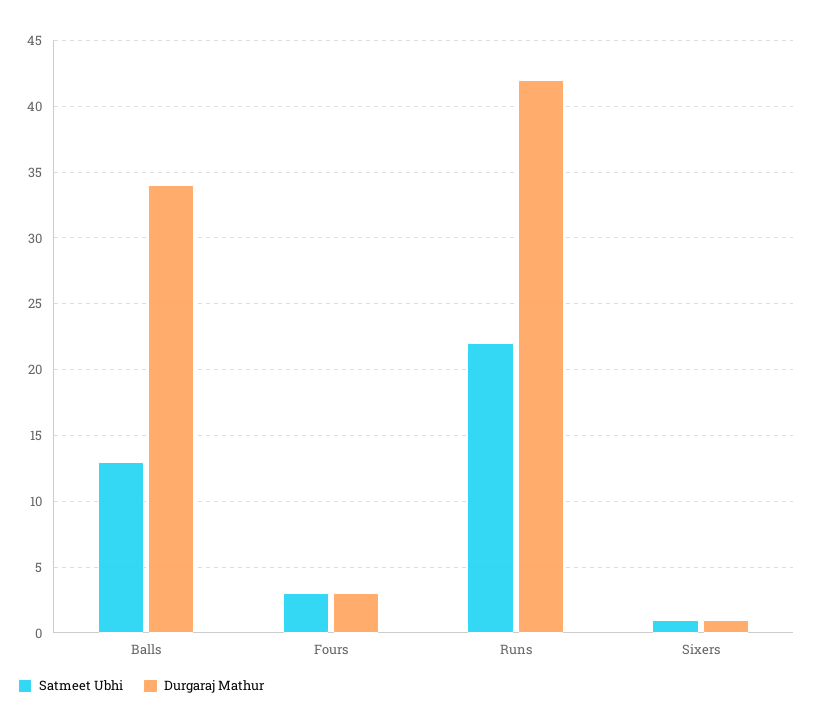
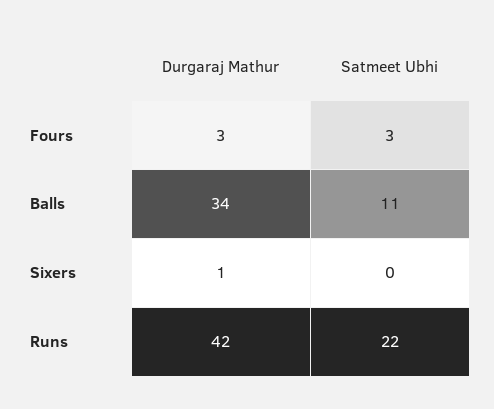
Satmeet Ubhi, Balls: 13 -> 11
Satmeet Ubhi, Sixers: 1 -> 0

